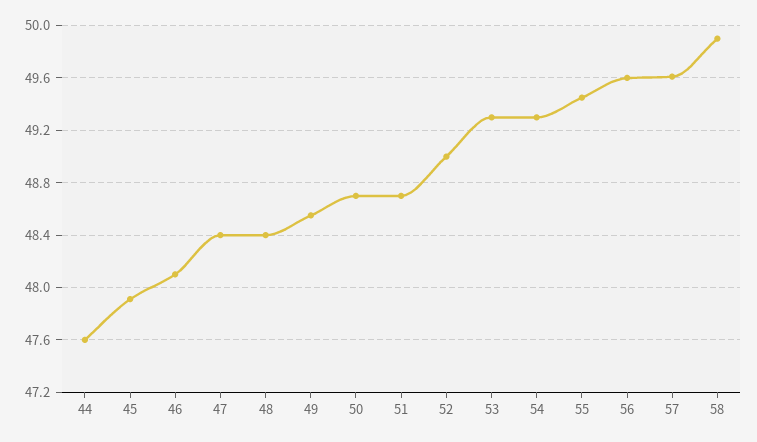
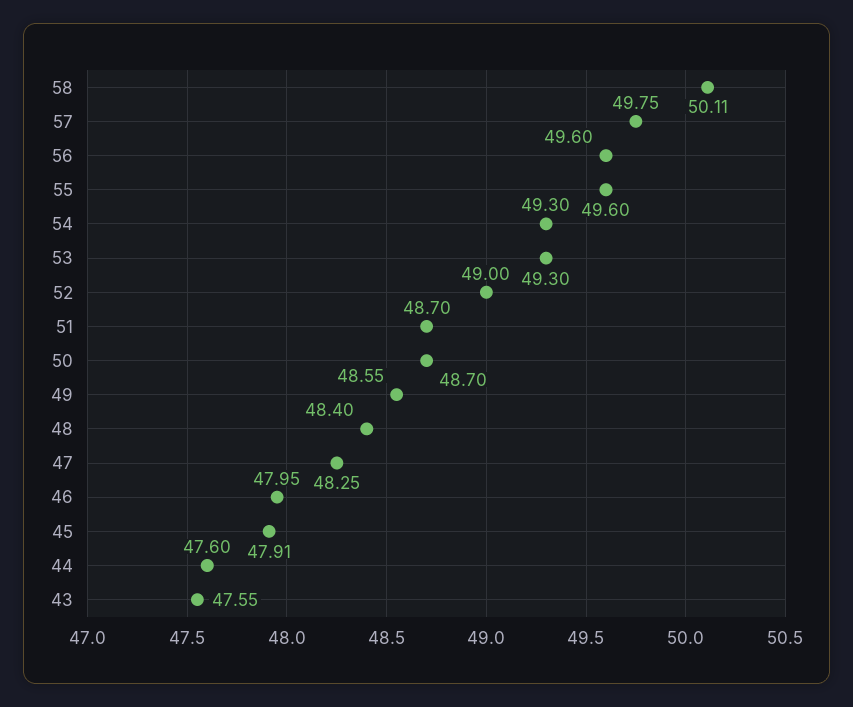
46: 48.1 -> 47.95
47: 48.4 -> 48.25
55: 49.45 -> 49.6
57: 49.6 -> 49.75
58: 49.9 -> 50.11
43: none -> 47.55

